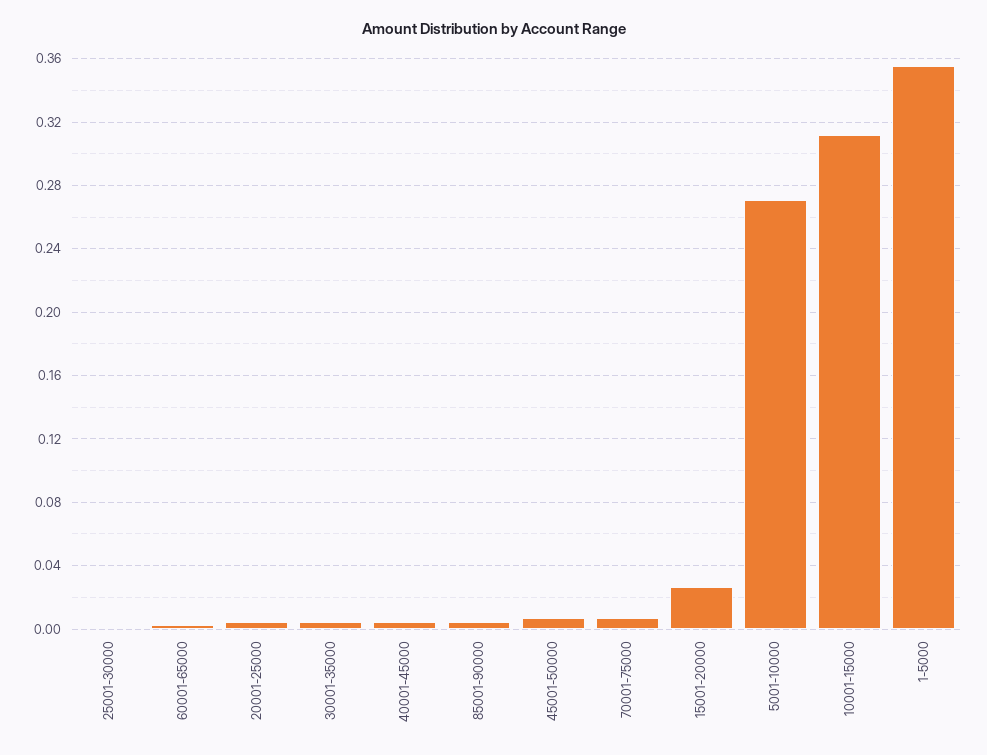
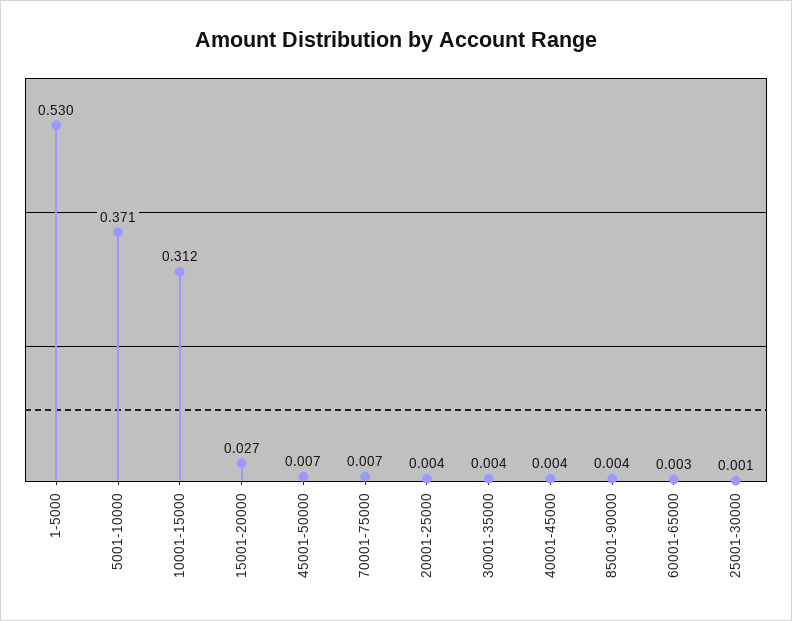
5001-10000: 0.27 -> 0.371
1-5000: 0.355 -> 0.53

